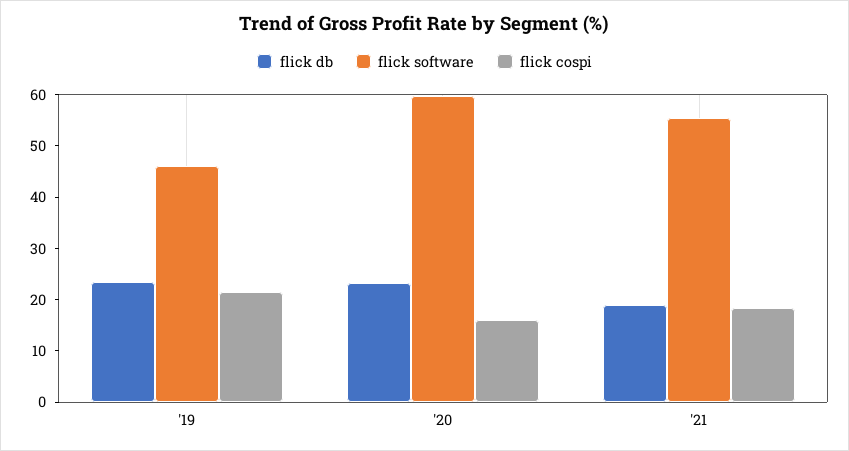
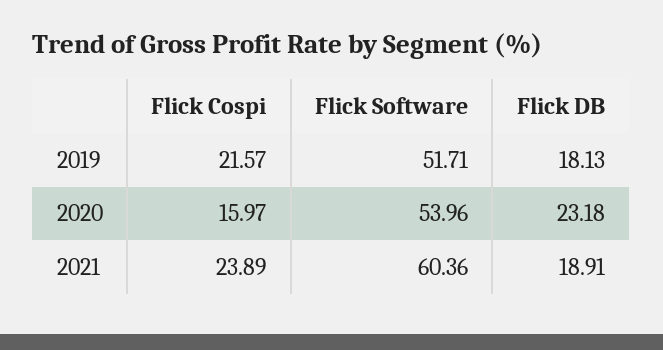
flick db, '19: 24 -> 18.13
flick software, '19: 46 -> 51.71
flick software, '20: 60 -> 53.96
flick software, '21: 56 -> 60.36
flick cospi, '21: 18 -> 23.89

